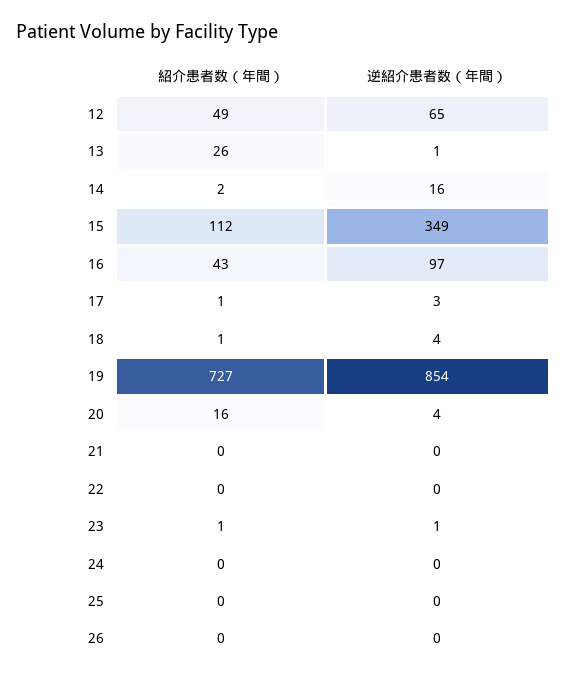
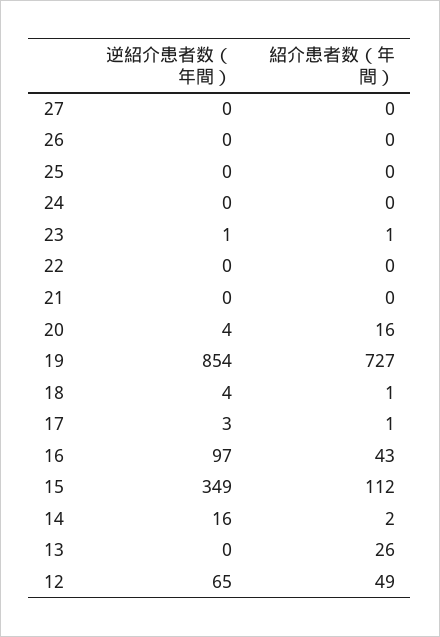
逆紹介患者数（年間）, 13: 1 -> 0
逆紹介患者数（年間）, 27: none -> 0
紹介患者数（年間）, 27: none -> 0

